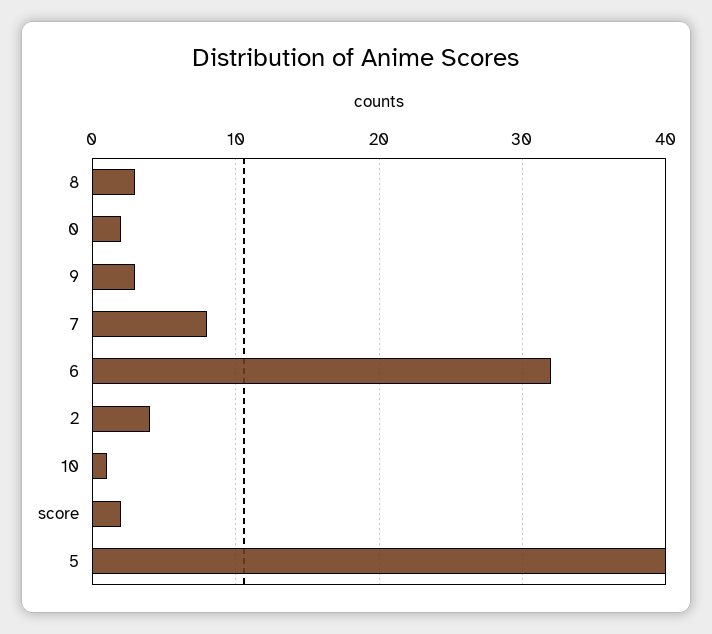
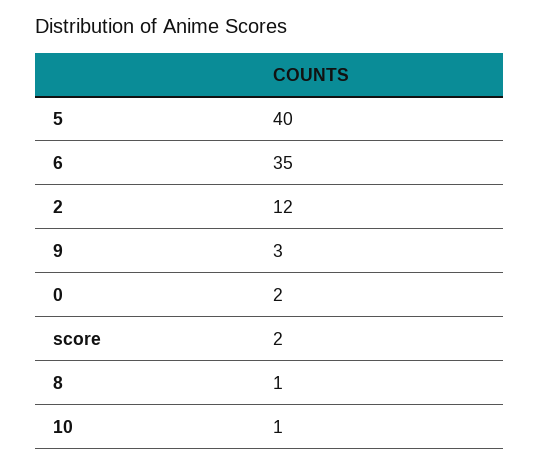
8: 3 -> 1
7: 8 -> none
6: 32 -> 35
2: 4 -> 12

